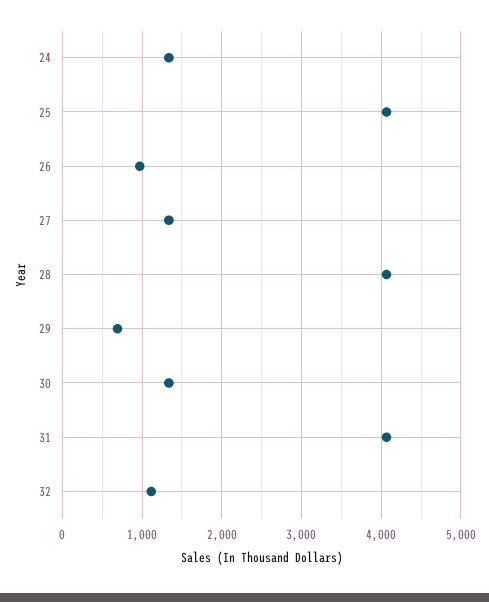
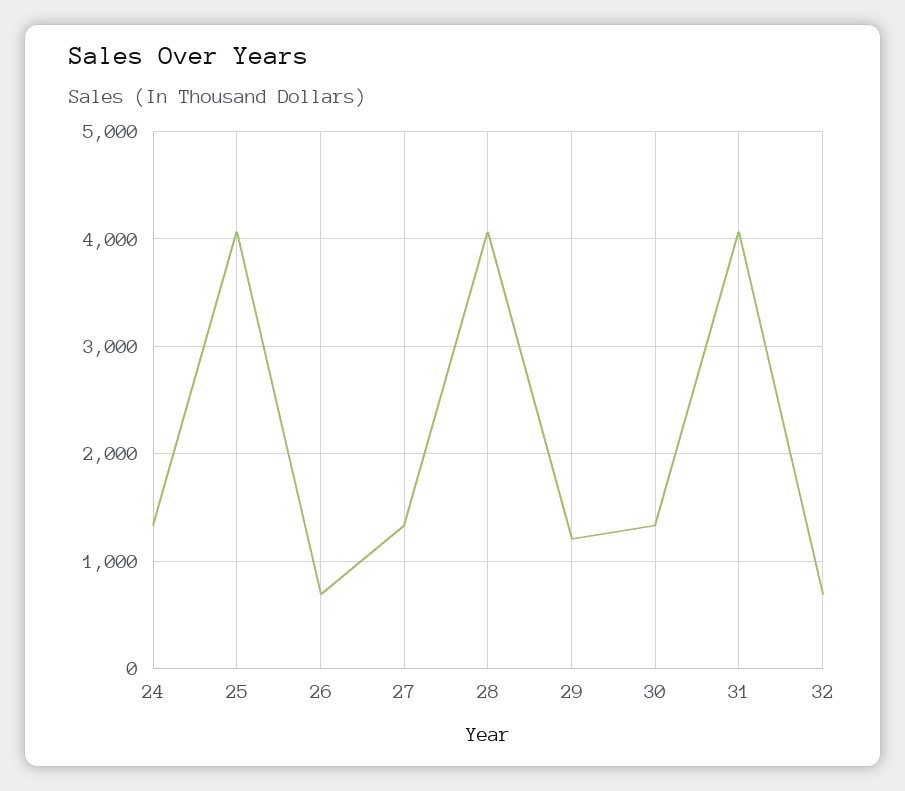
26: 1000 -> 700
29: 700 -> 1200
32: 1100 -> 700

